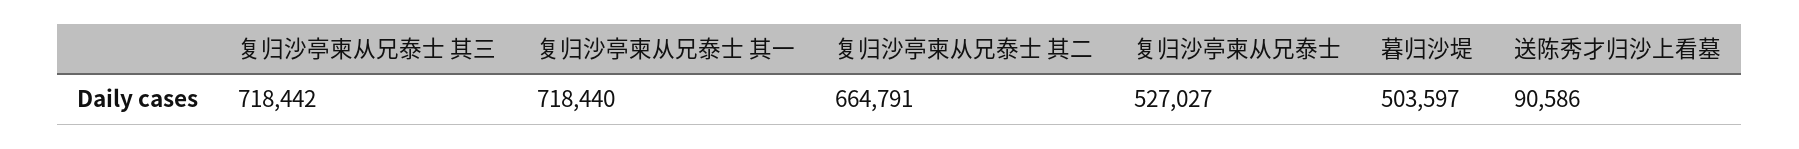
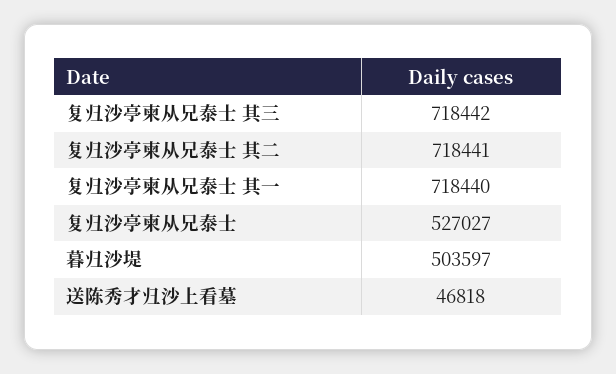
复归沙亭柬从兄泰士 其二: 664791 -> 718441
送陈秀才归沙上看墓: 90586 -> 46818

